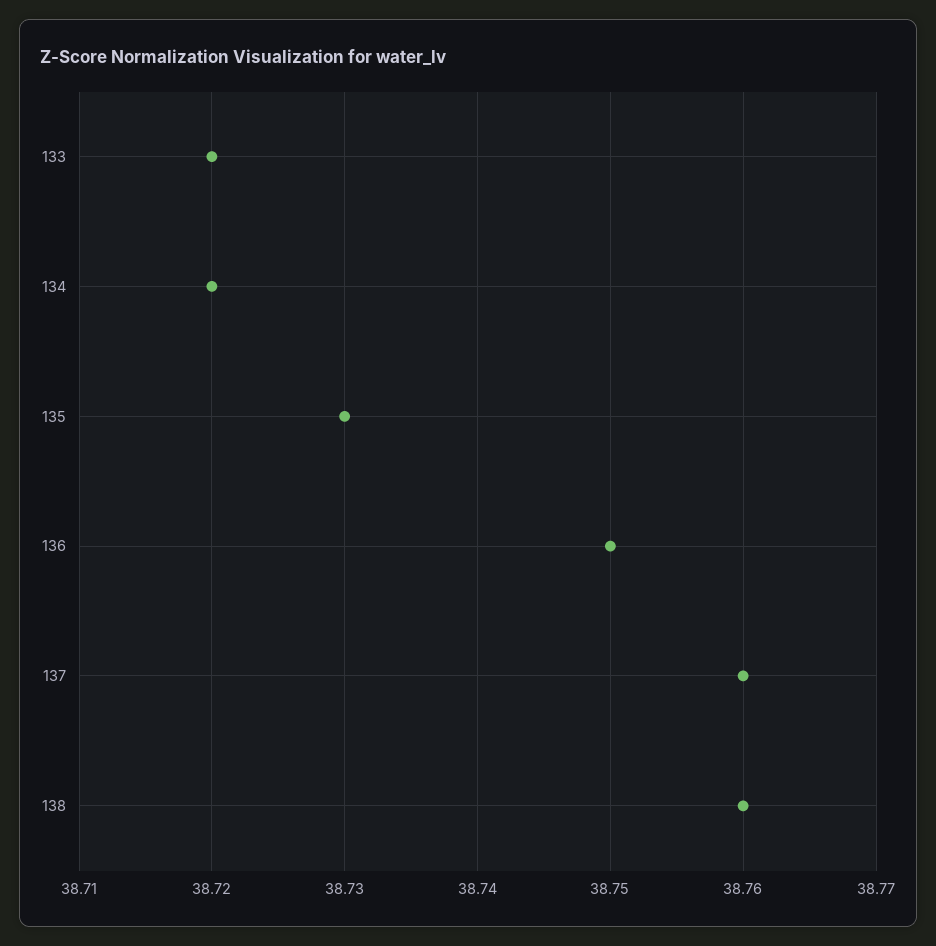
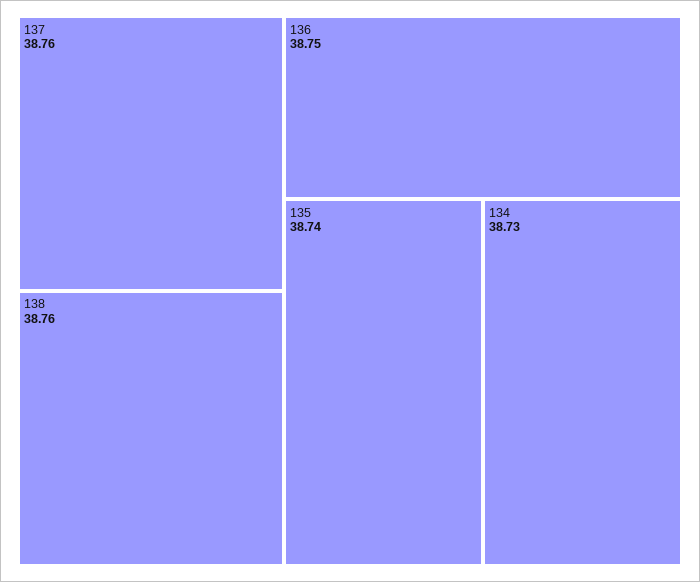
133: 38.72 -> none
134: 38.72 -> 38.73
135: 38.73 -> 38.74

